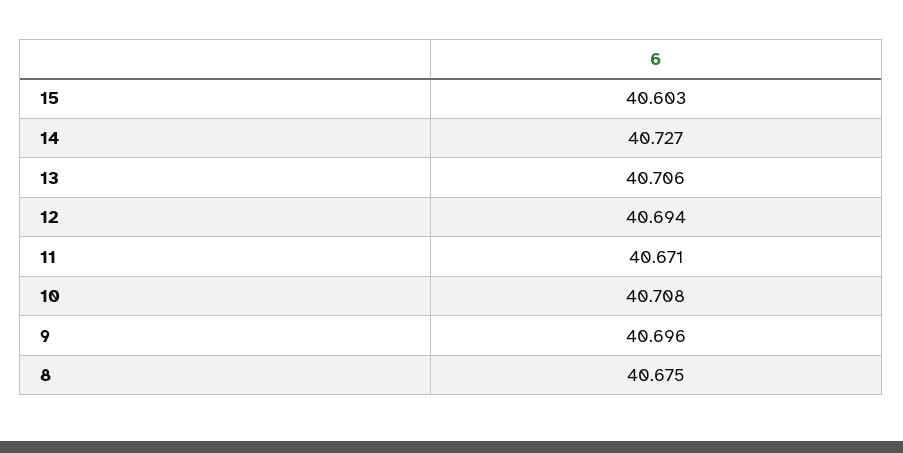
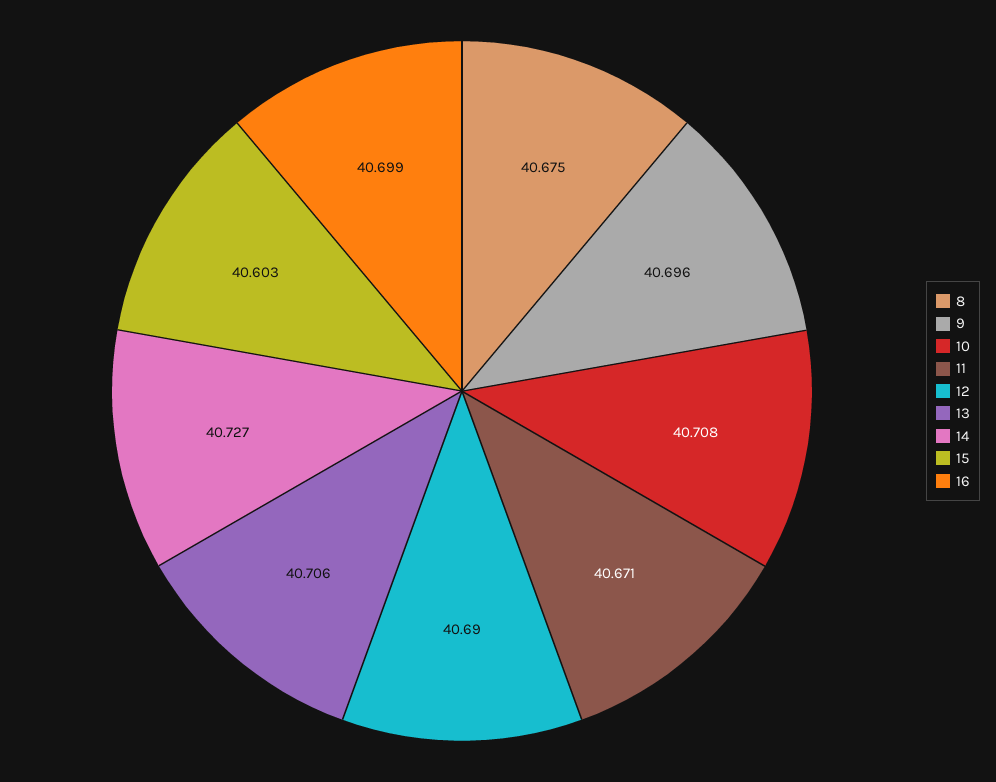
12: 40.694 -> 40.69
16: none -> 40.699

